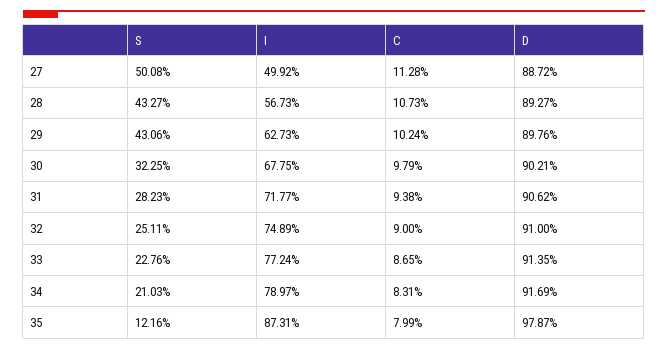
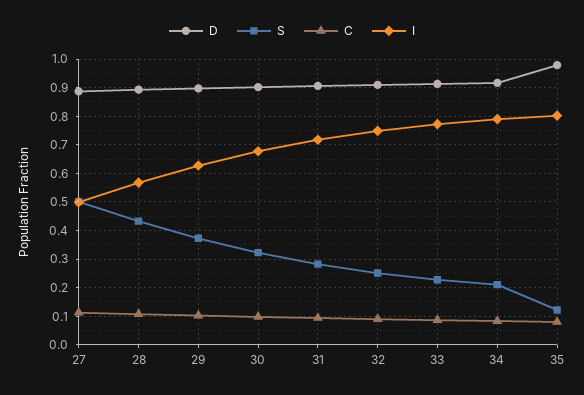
S, 29: 0.4306 -> 0.375
I, 35: 0.8731 -> 0.8

